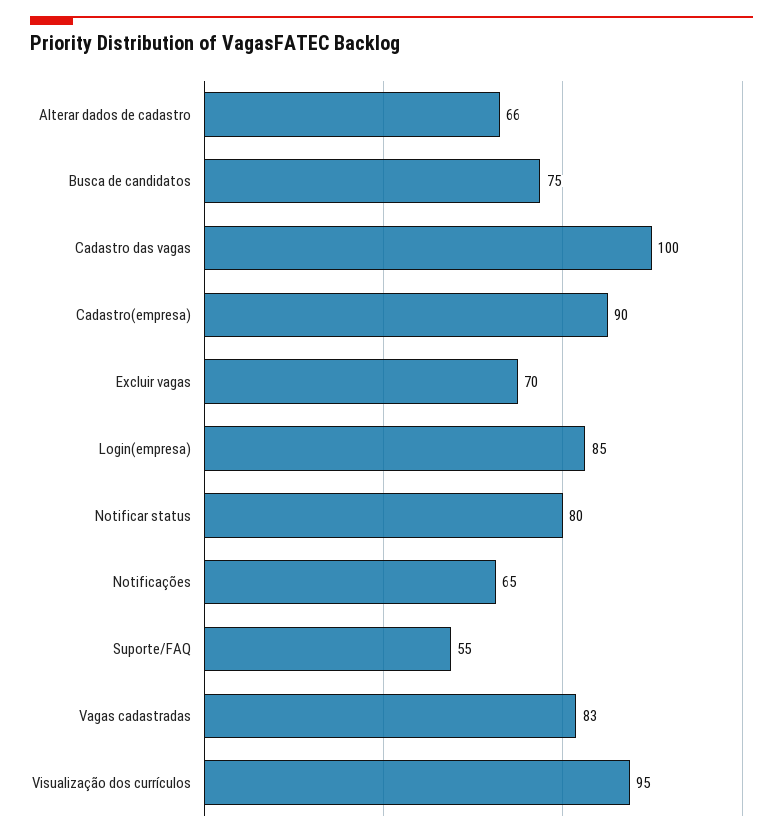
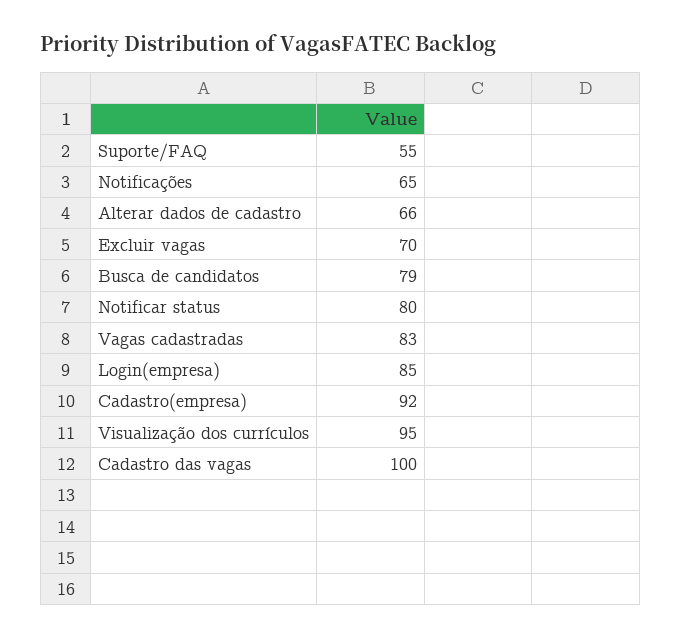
Busca de candidatos: 75 -> 79
Cadastro(empresa): 90 -> 92

